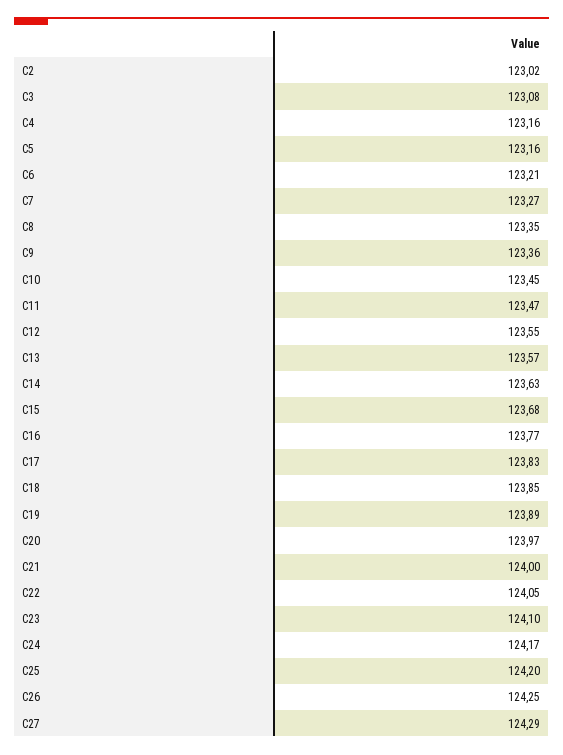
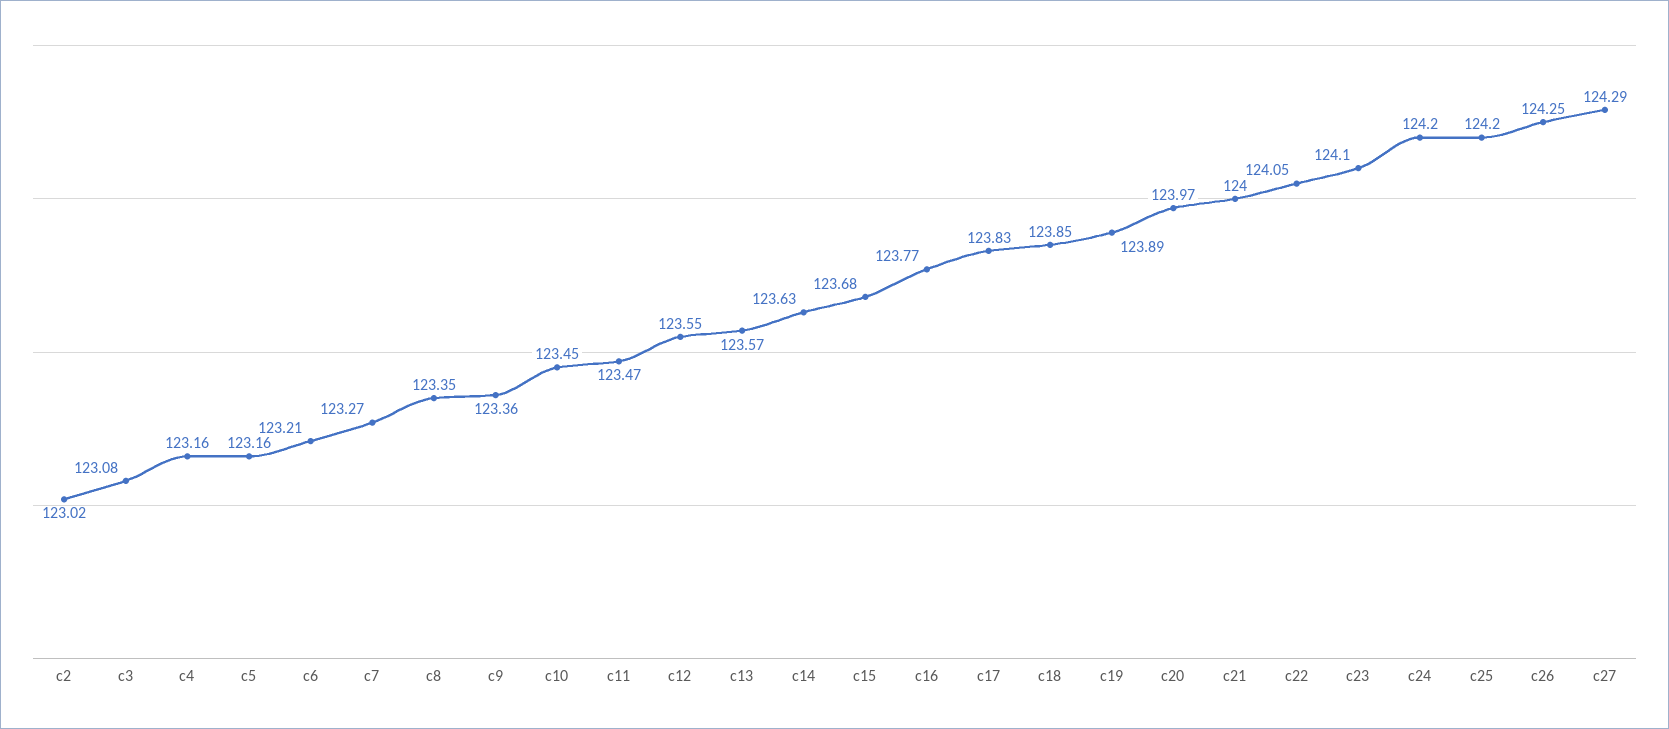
C24: 124.17 -> 124.2

